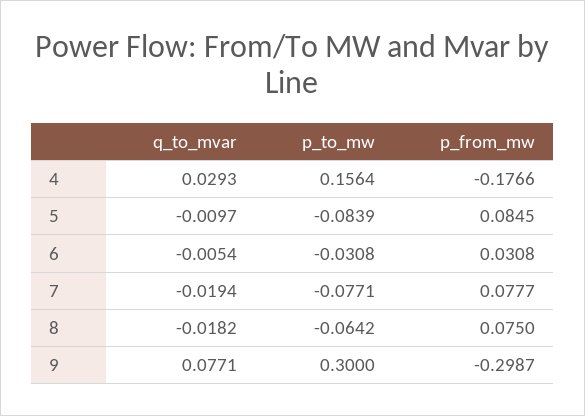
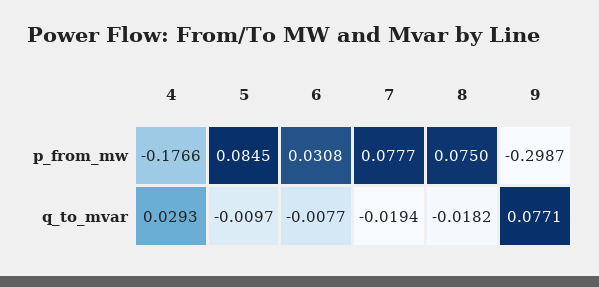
p_to_mw, 4: 0.1564 -> none
p_to_mw, 5: -0.0839 -> none
q_to_mvar, 6: -0.0054 -> -0.0077
p_to_mw, 6: -0.0308 -> none
p_to_mw, 7: -0.0771 -> none
p_to_mw, 8: -0.0642 -> none
p_to_mw, 9: 0.3 -> none

